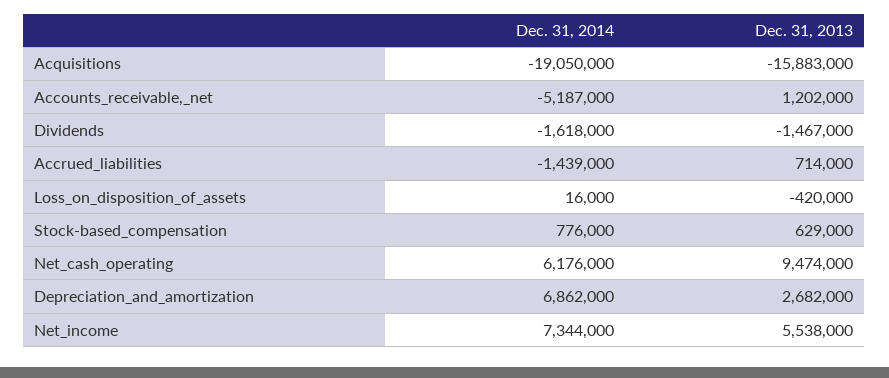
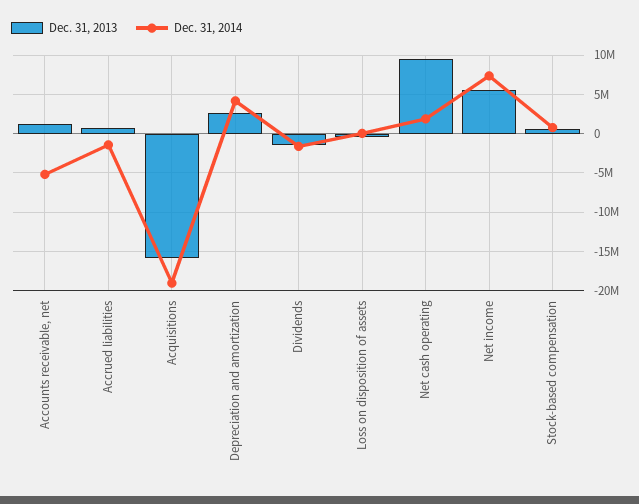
Dec. 31, 2014, Net_cash_operating: 6176000 -> 2000000
Dec. 31, 2014, Depreciation_and_amortization: 6862000 -> 4000000

